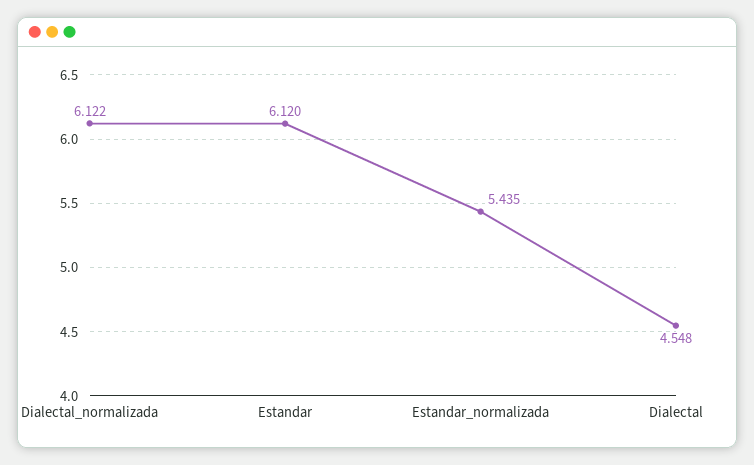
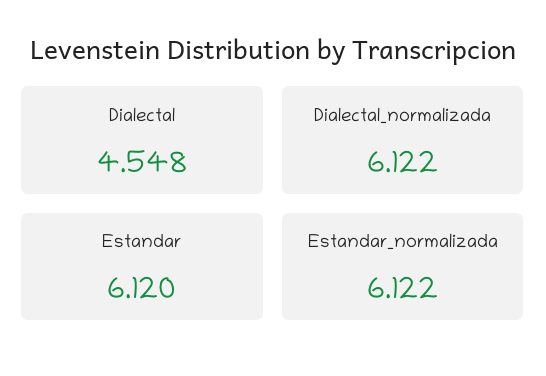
Estandar_normalizada: 5.435 -> 6.122

